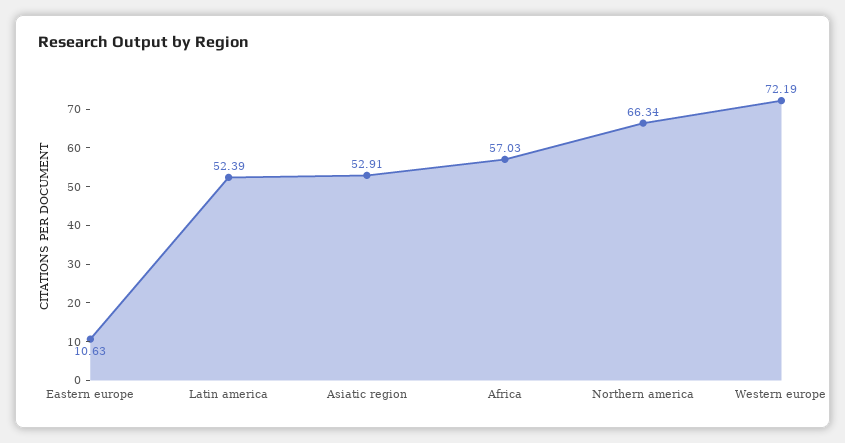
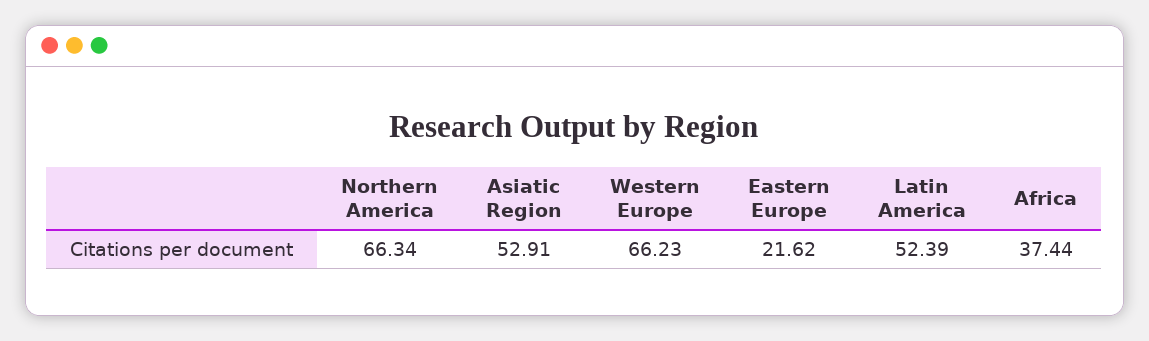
Eastern europe: 10.63 -> 21.62
Africa: 57.03 -> 37.44
Western europe: 72.19 -> 66.23

